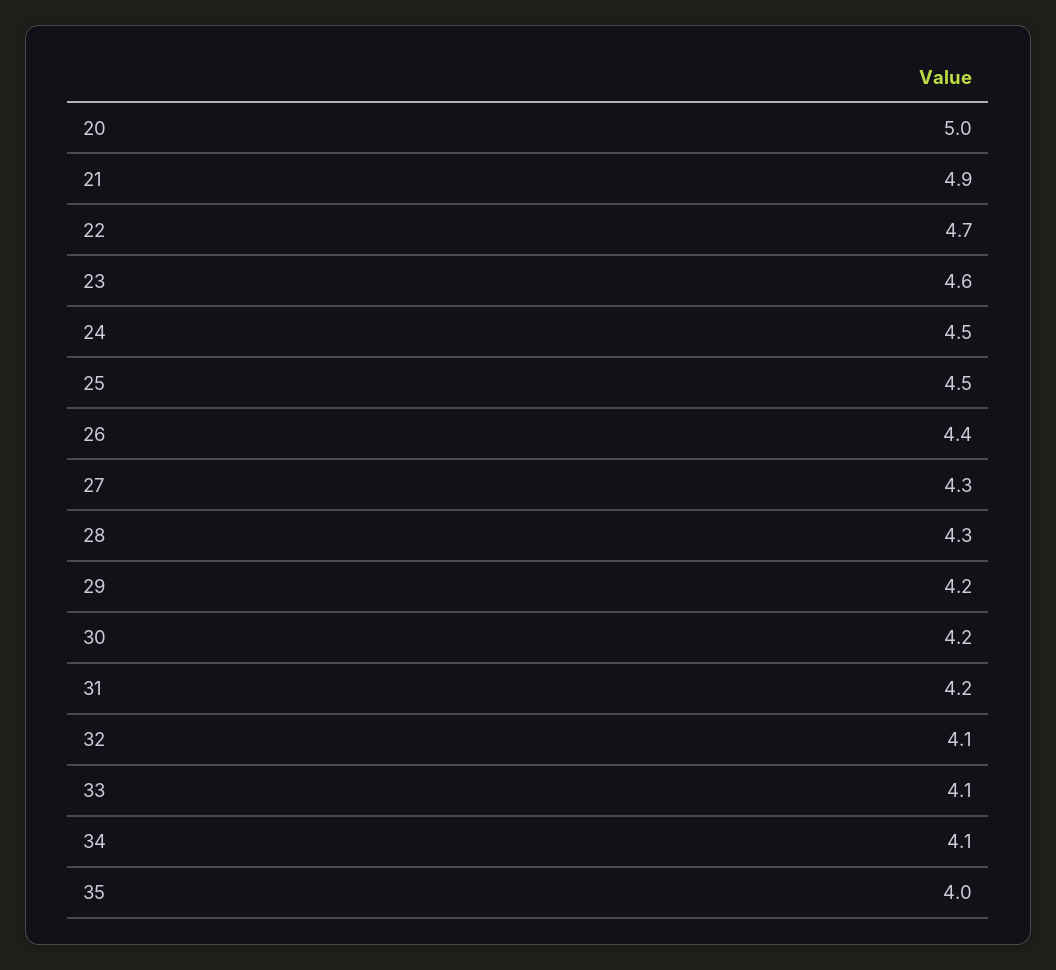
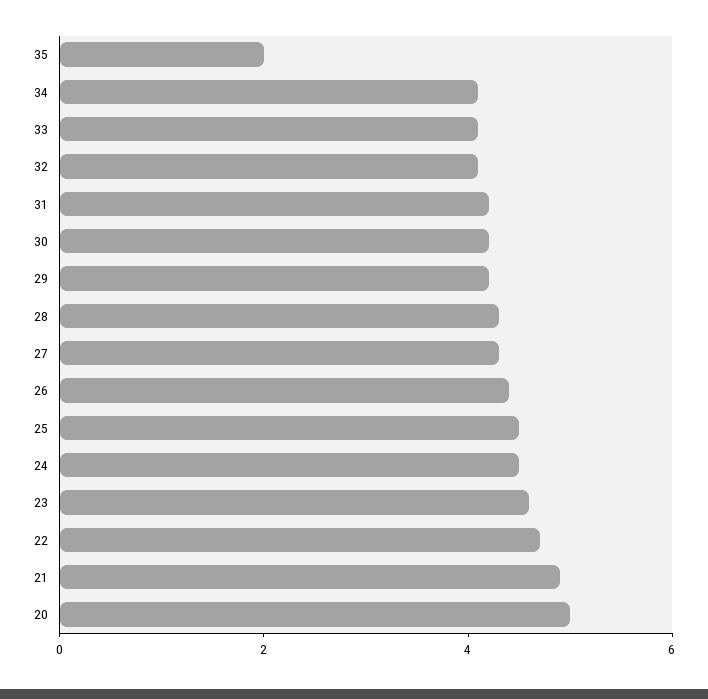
35: 4 -> 2

